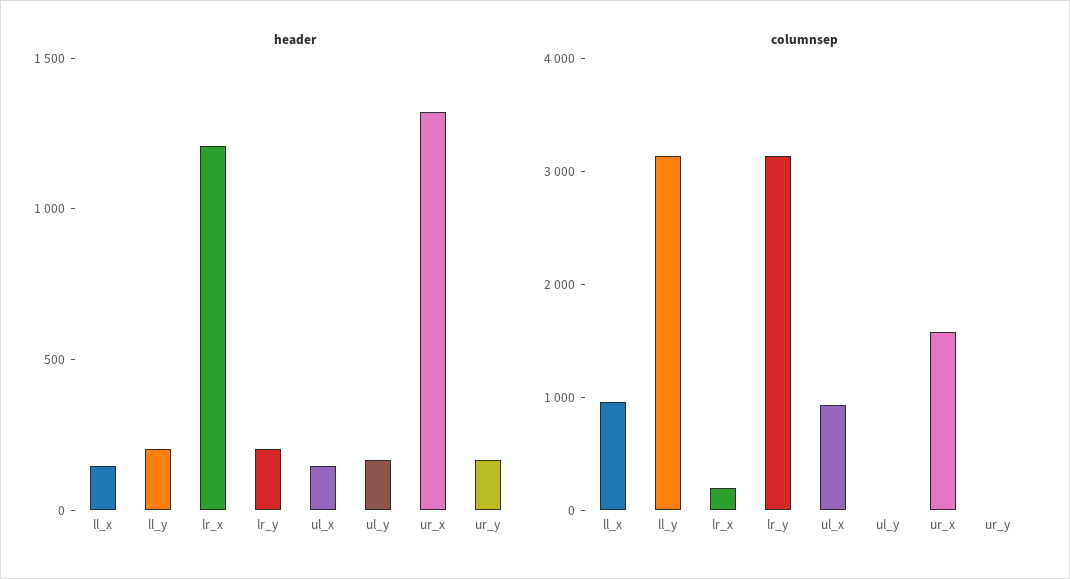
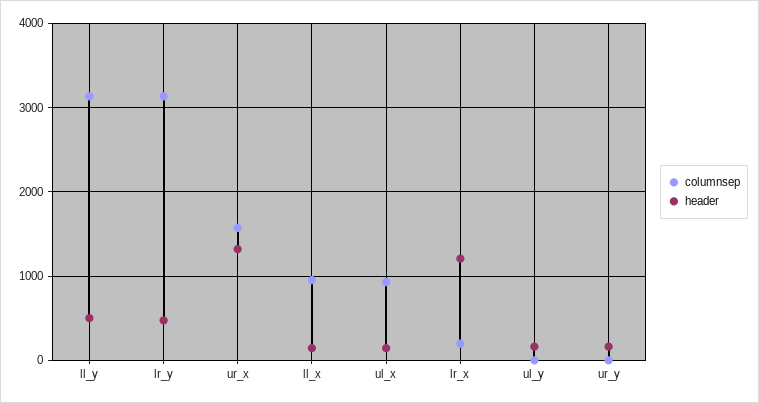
header, ll_y: 200 -> 500
header, lr_y: 200 -> 500

